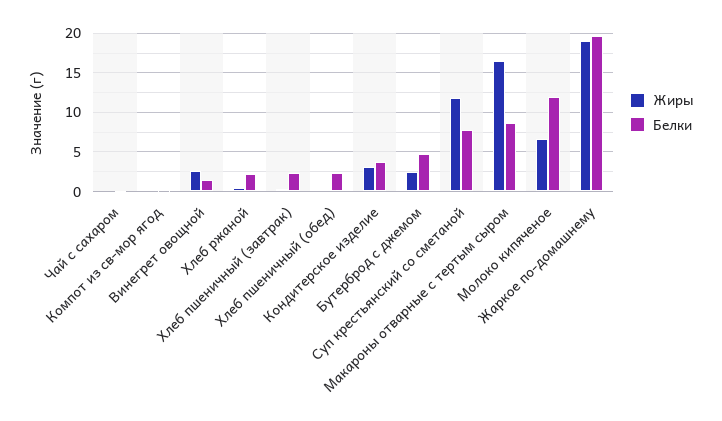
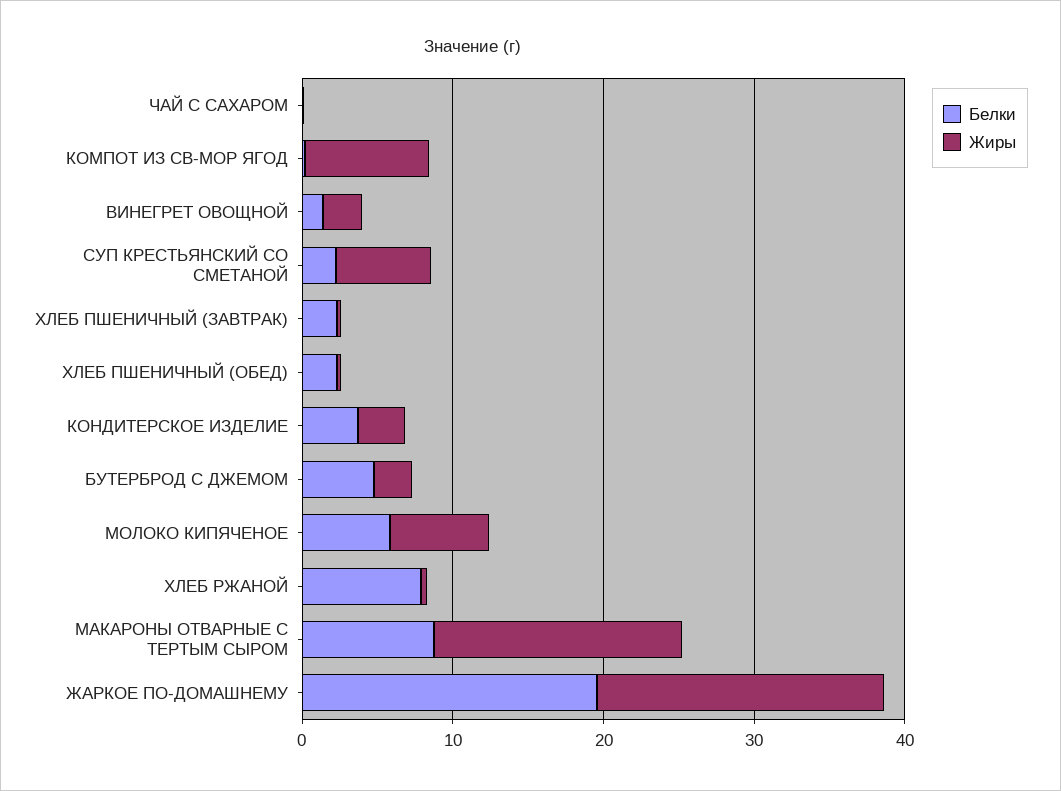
Жиры, Компот из св-мор ягод: 0 -> 8
Белки, Хлеб ржаной: 2 -> 8
Жиры, Суп крестьянский со сметаной: 12 -> 6
Белки, Суп крестьянский со сметаной: 8 -> 2
Белки, Молоко кипяченое: 12 -> 6

